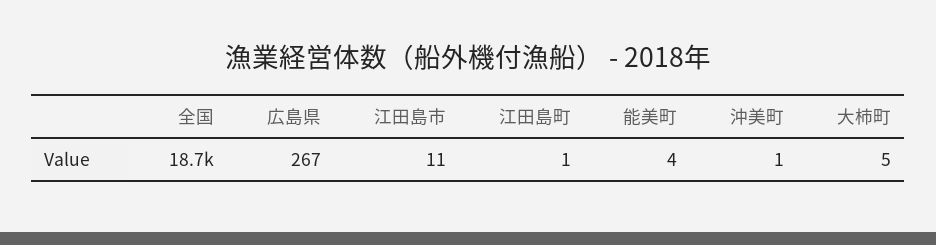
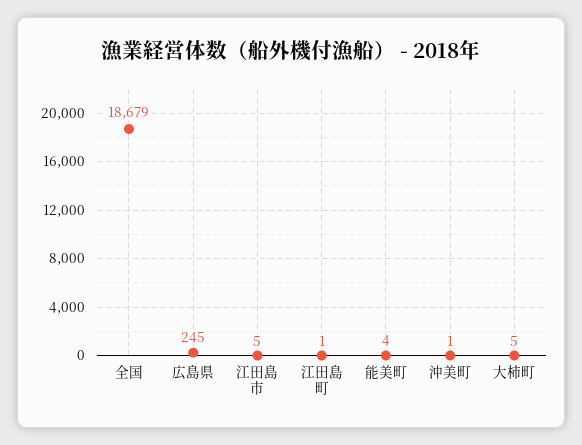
広島県: 267 -> 245
江田島市: 11 -> 5

